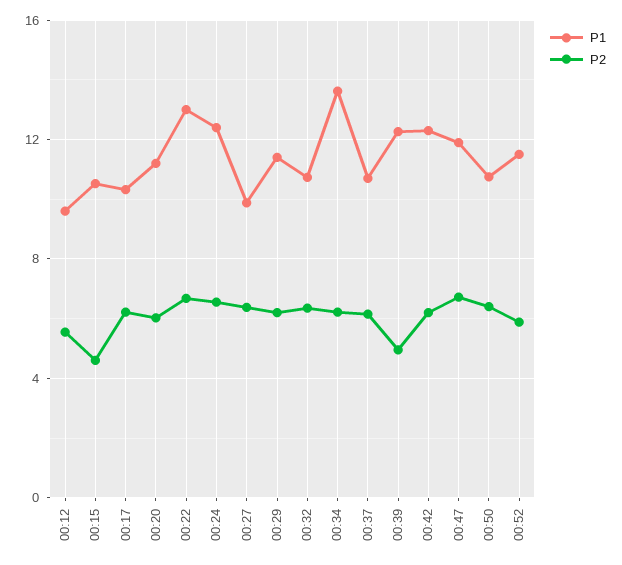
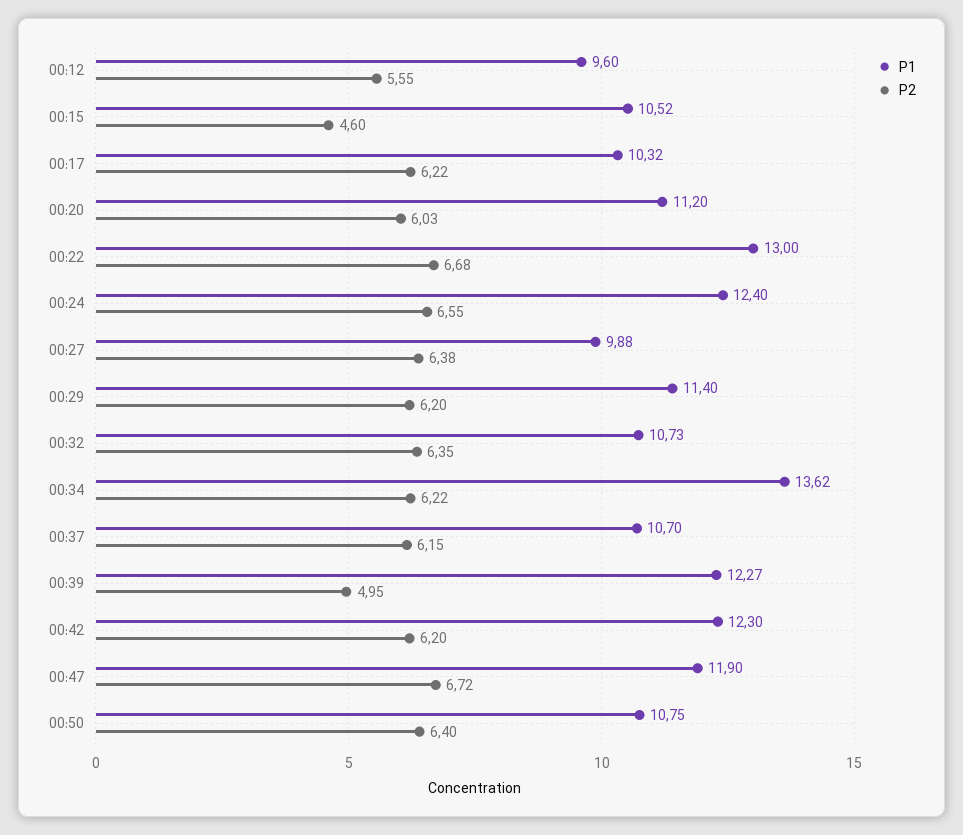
P1, 00:52: 11.5 -> none
P2, 00:52: 6 -> none

